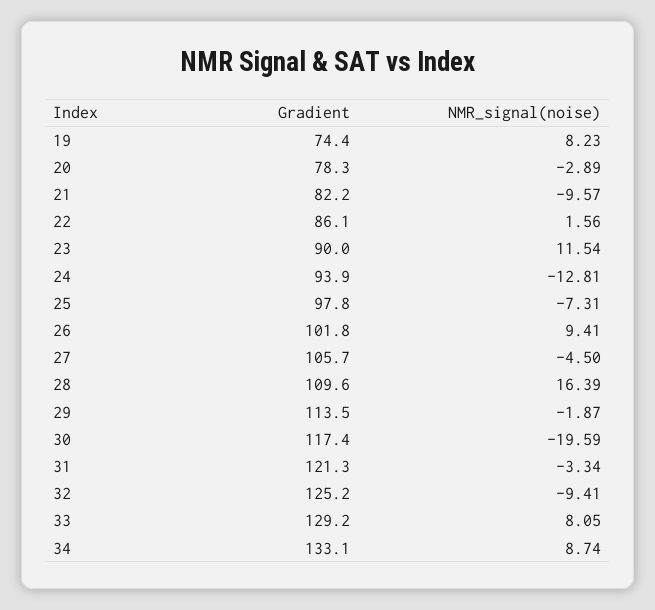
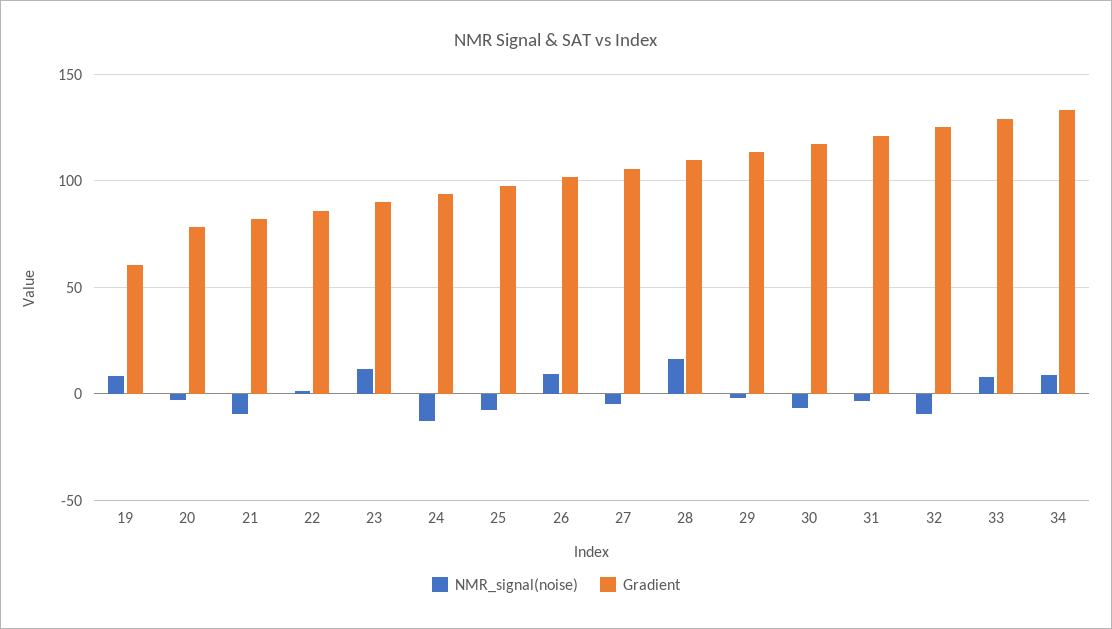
Gradient, 19: 74.4 -> 60
NMR_signal(noise), 30: -19.59 -> -5

